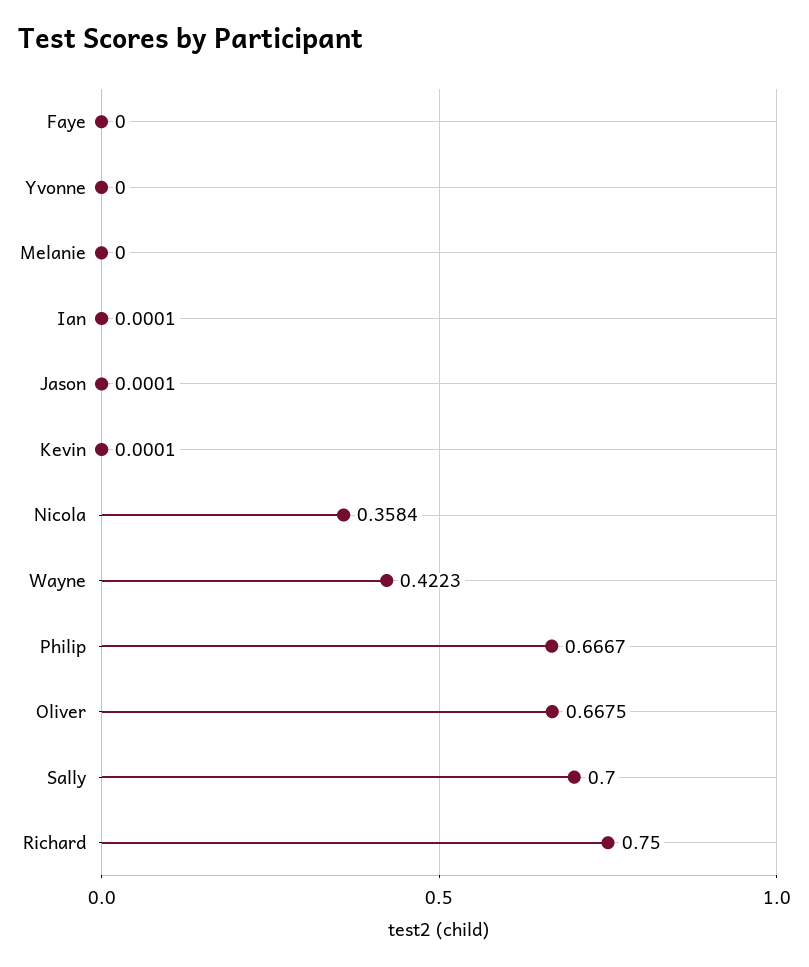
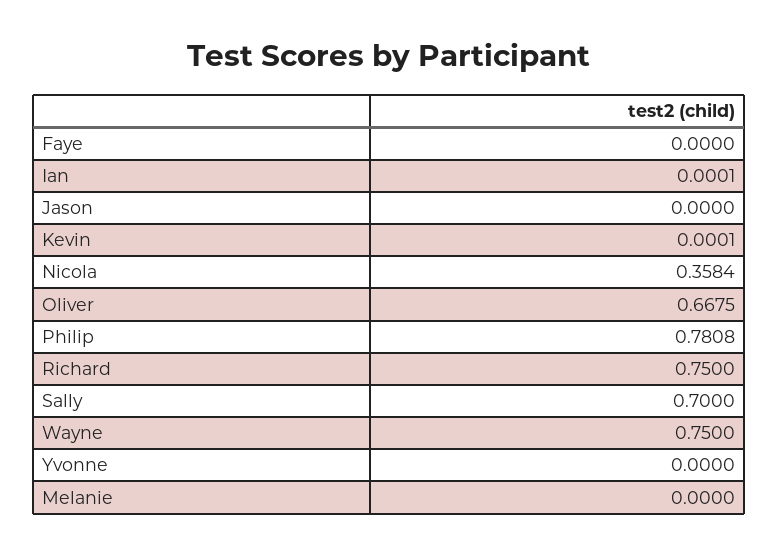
Jason: 0.0001 -> 0
Wayne: 0.4223 -> 0.75
Philip: 0.6667 -> 0.7808

